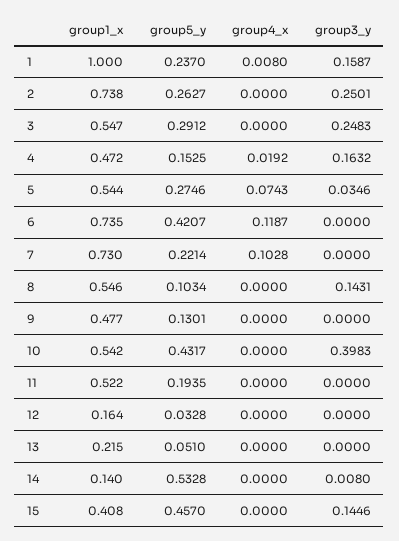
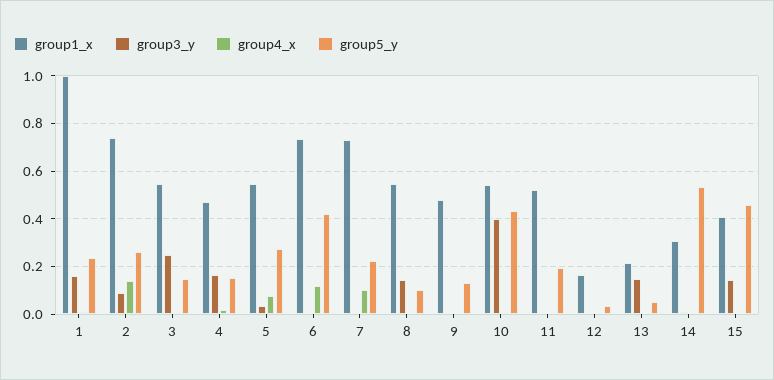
group4_x, 2: 0 -> 0.15
group3_y, 2: 0.2501 -> 0.1
group5_y, 3: 0.2912 -> 0.15
group3_y, 13: 0 -> 0.15
group1_x, 14: 0.14 -> 0.3

